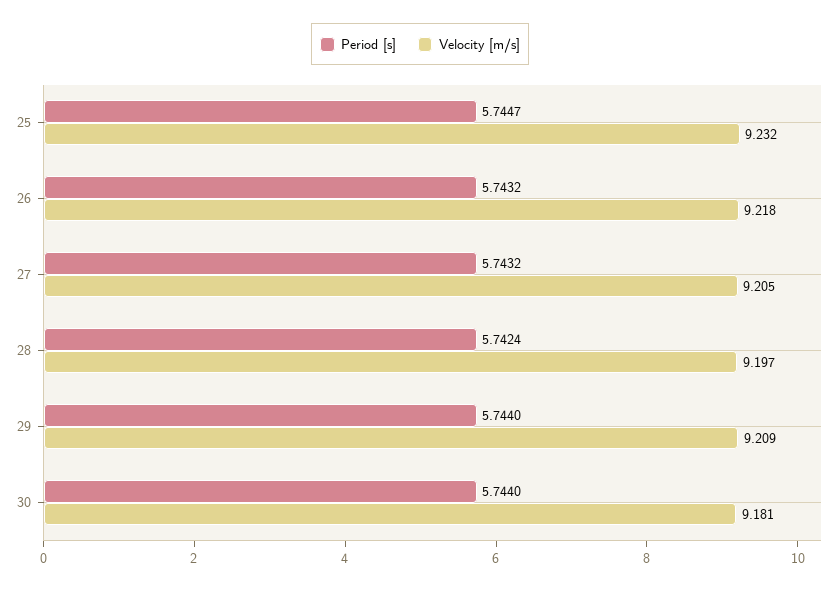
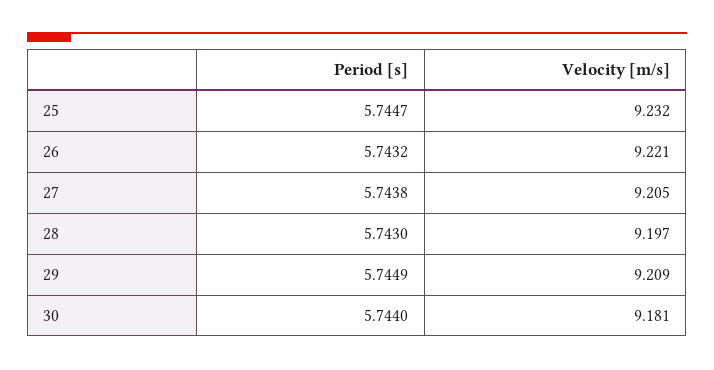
Velocity [m/s], 26: 9.218 -> 9.221
Period [s], 27: 5.7432 -> 5.7438
Period [s], 28: 5.7424 -> 5.743
Period [s], 29: 5.744 -> 5.7449

